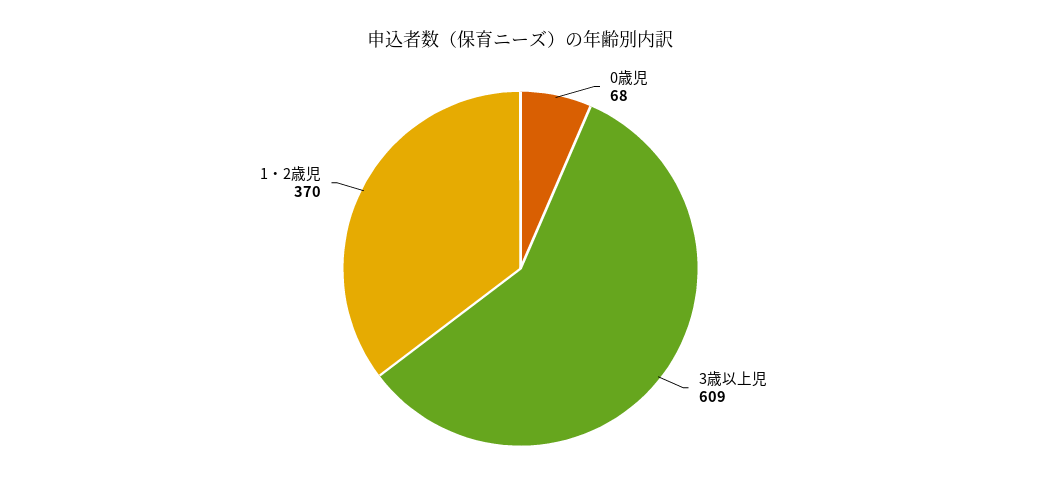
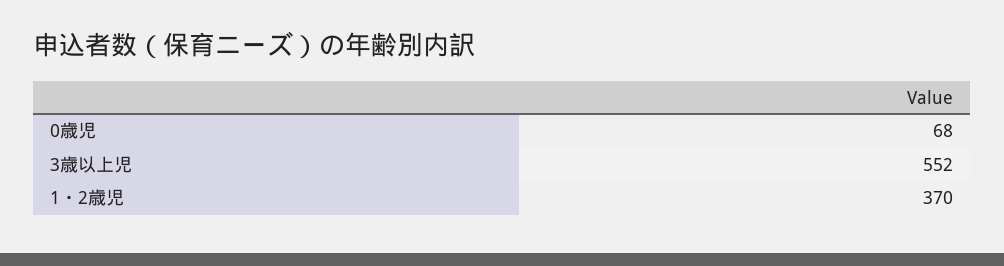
3歳以上児: 609 -> 552

